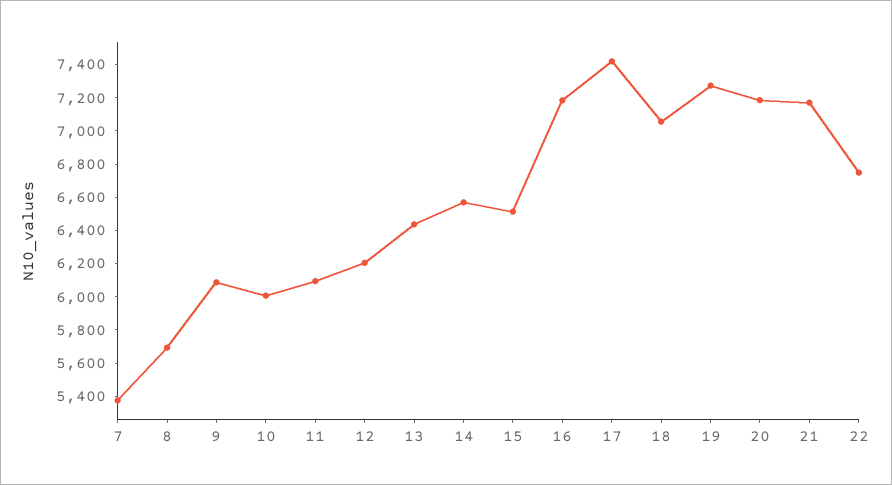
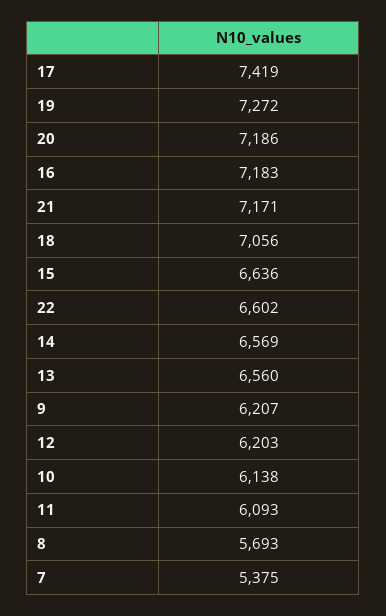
9: 6100 -> 6207
10: 6000 -> 6138
13: 6450 -> 6560
15: 6500 -> 6636
22: 6750 -> 6602

